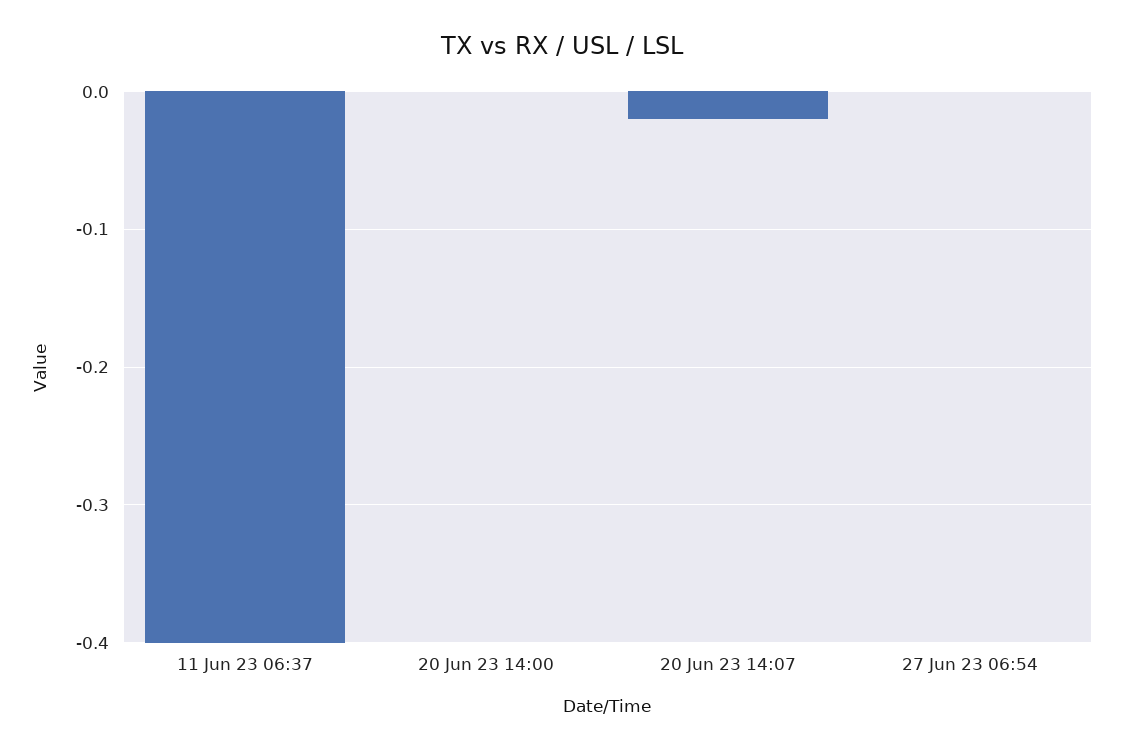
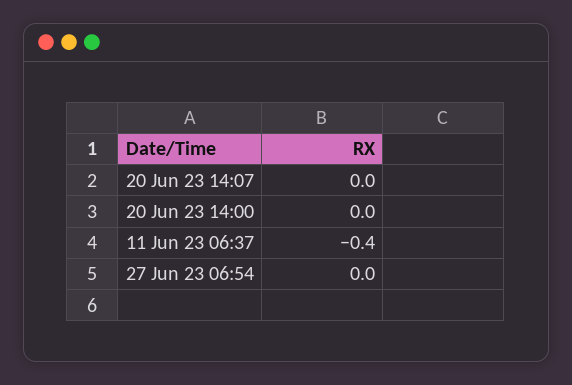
20 Jun 23 14:07: -0.02 -> 0

